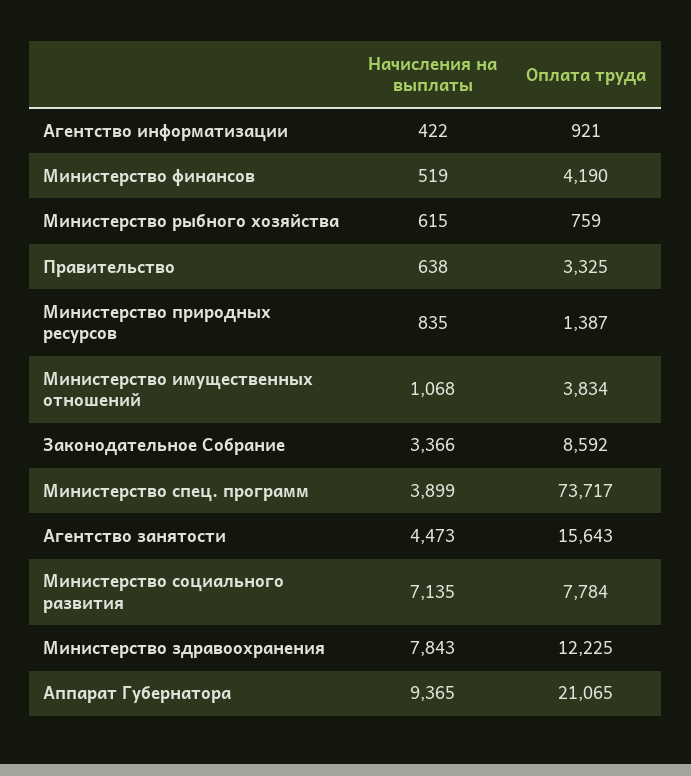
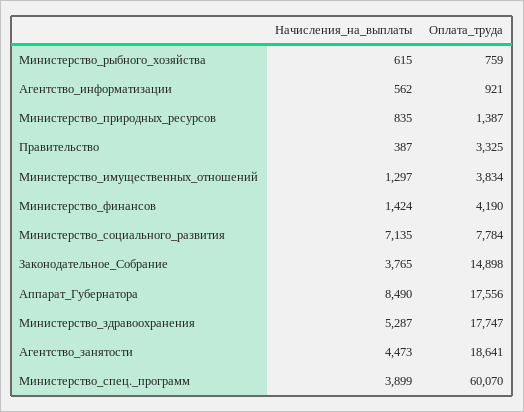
Начисления на выплаты, Агентство информатизации: 422 -> 562
Начисления на выплаты, Министерство финансов: 519 -> 1424
Начисления на выплаты, Правительство: 638 -> 387
Начисления на выплаты, Министерство имущественных отношений: 1068 -> 1297
Начисления на выплаты, Законодательное Собрание: 3366 -> 3765
Оплата труда, Законодательное Собрание: 8592 -> 14898
Оплата труда, Министерство спец. программ: 73717 -> 60070
Оплата труда, Агентство занятости: 15643 -> 18641
Начисления на выплаты, Министерство здравоохранения: 7843 -> 5287
Оплата труда, Министерство здравоохранения: 12225 -> 17747
Начисления на выплаты, Аппарат Губернатора: 9365 -> 8490
Оплата труда, Аппарат Губернатора: 21065 -> 17556

